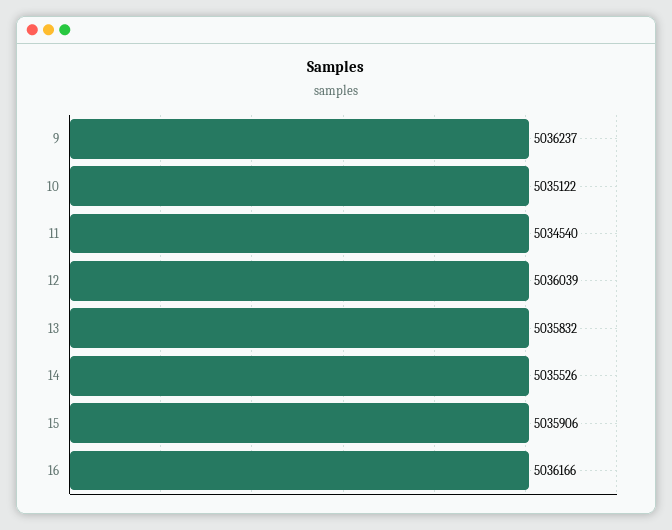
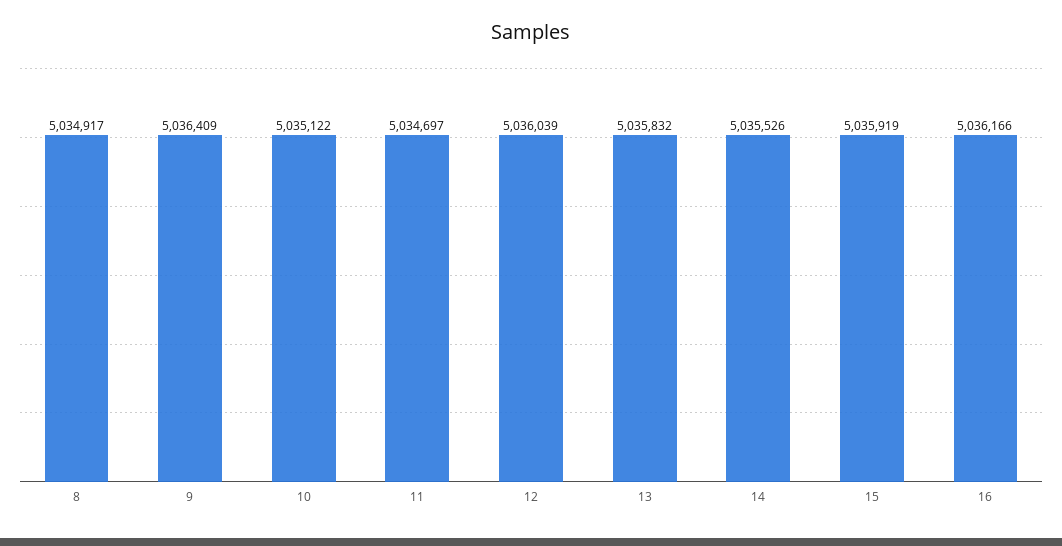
9: 5036237 -> 5036409
11: 5034540 -> 5034697
15: 5035906 -> 5035919
8: none -> 5034917

